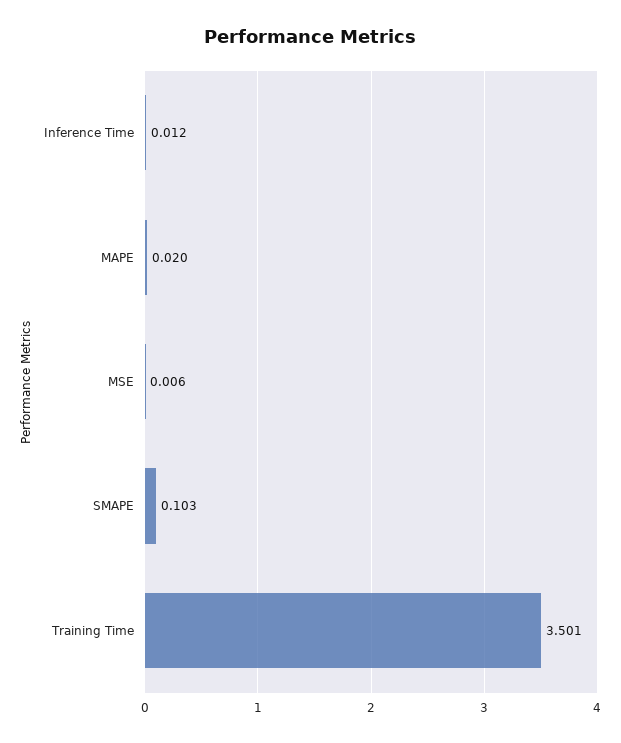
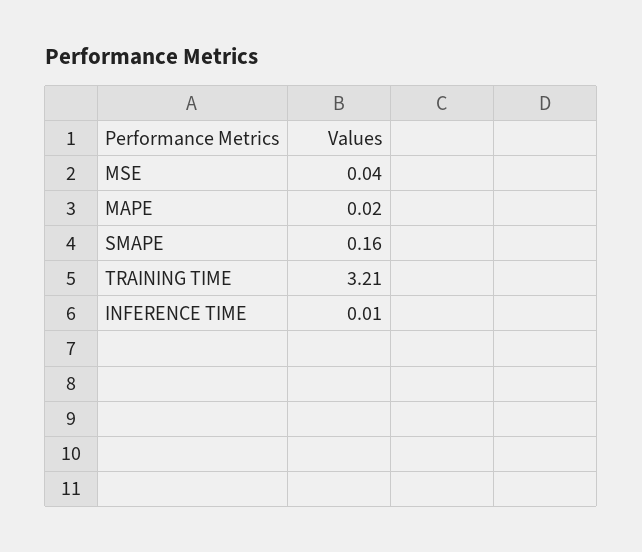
MSE: 0.006 -> 0.04
SMAPE: 0.103 -> 0.16
Training Time: 3.501 -> 3.21

